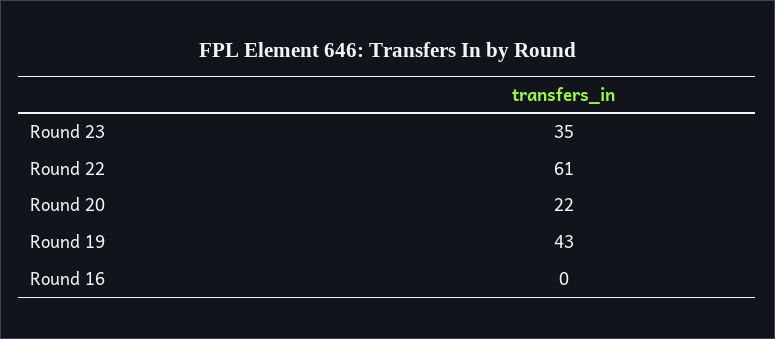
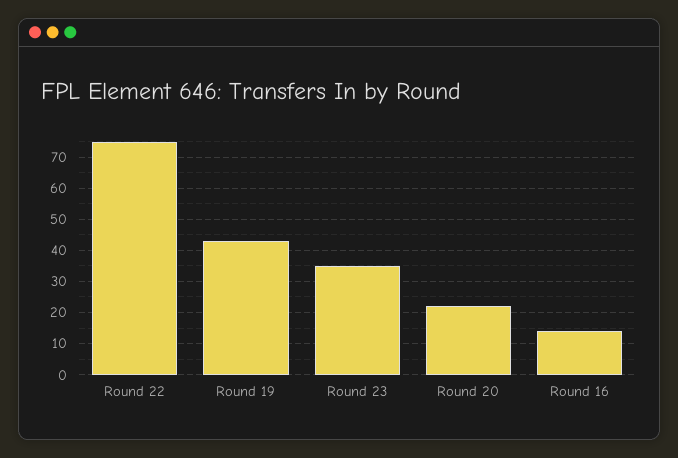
Round 22: 61 -> 75
Round 16: 0 -> 15

